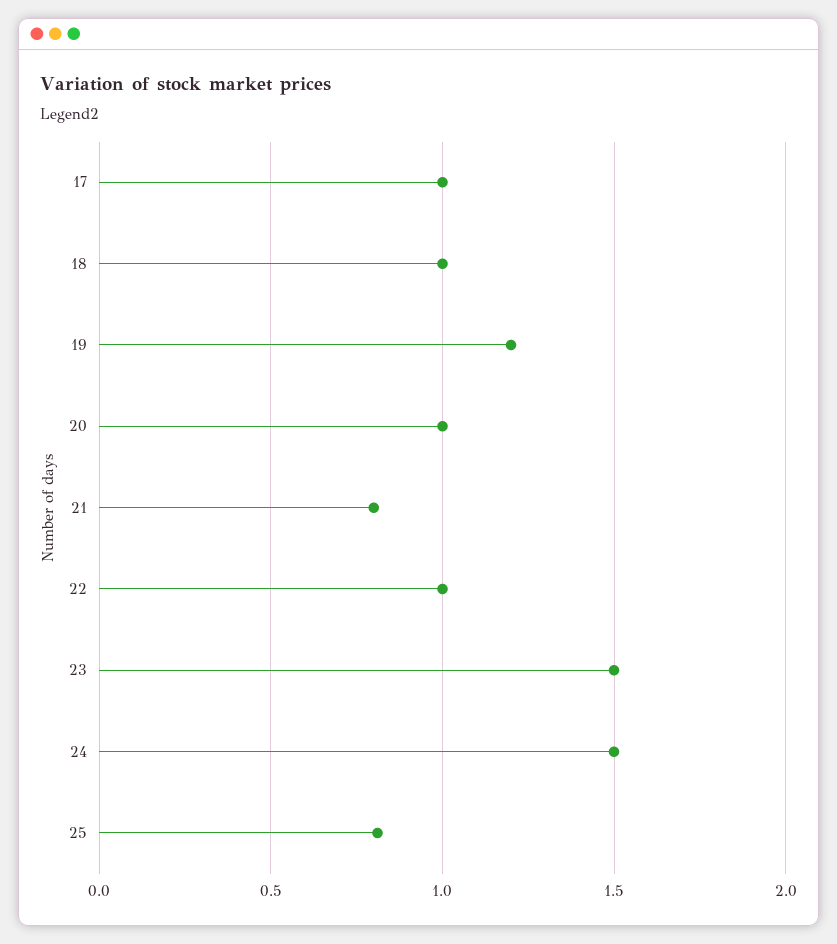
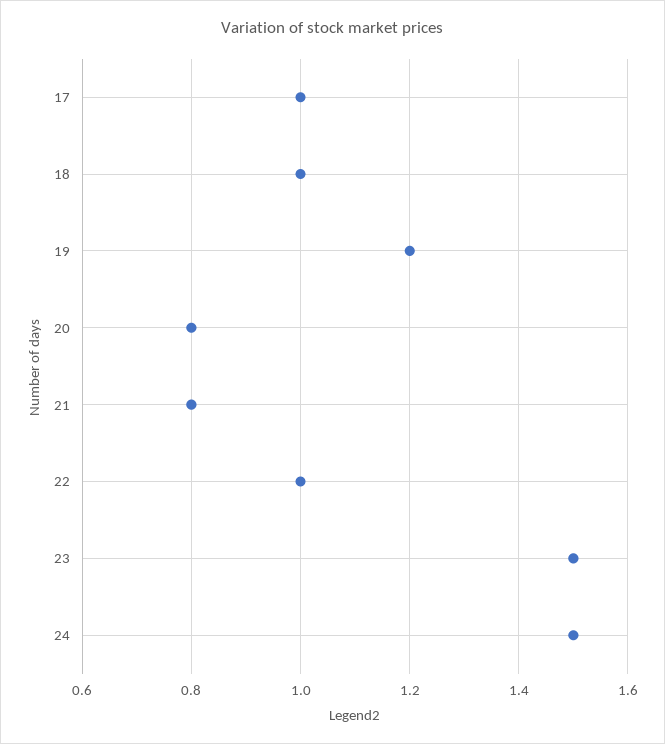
20: 1 -> 0.8
25: 0.8 -> none

